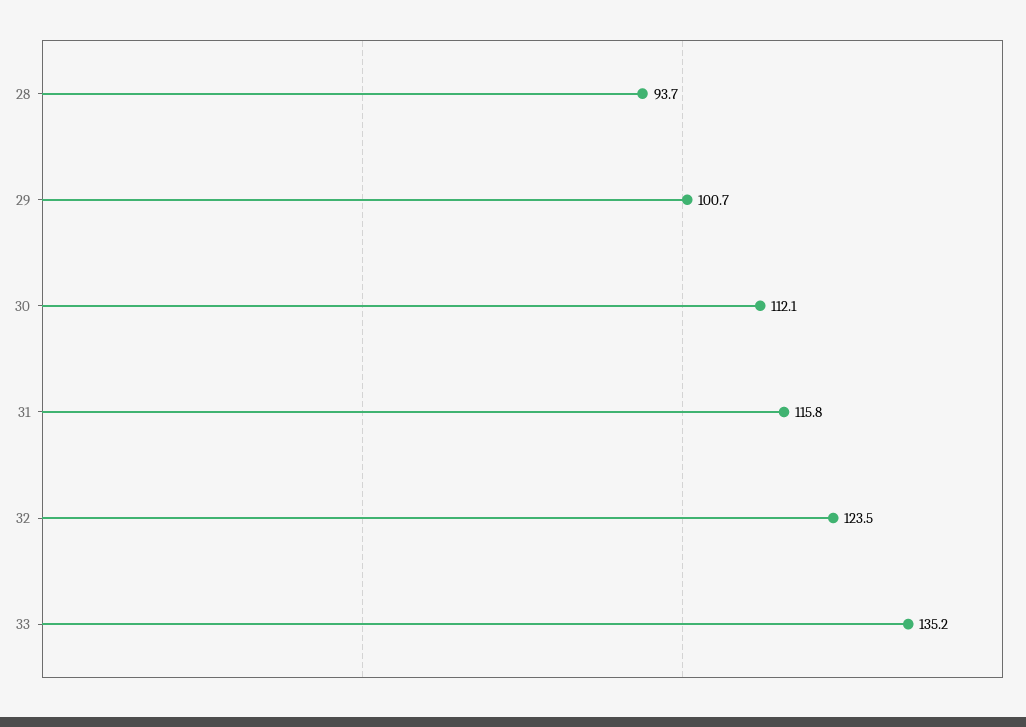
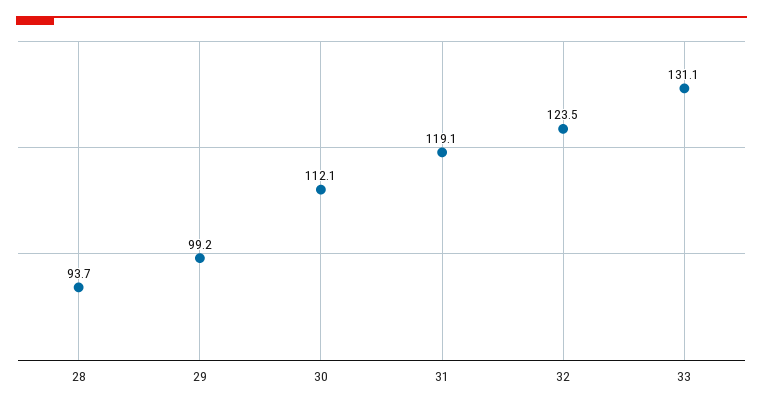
29: 100.7 -> 99.2
31: 115.8 -> 119.1
33: 135.2 -> 131.1

